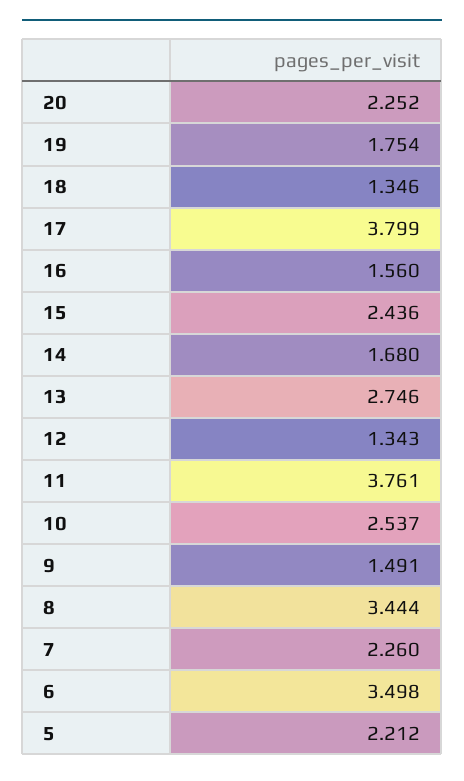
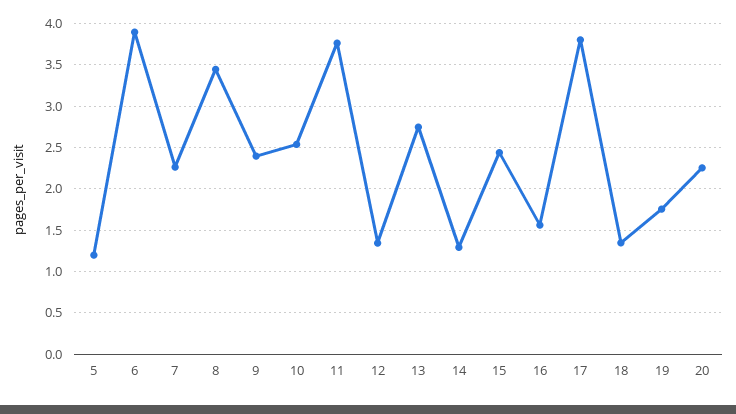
14: 1.68 -> 1.3
9: 1.491 -> 2.4
6: 3.498 -> 3.9
5: 2.212 -> 1.2

